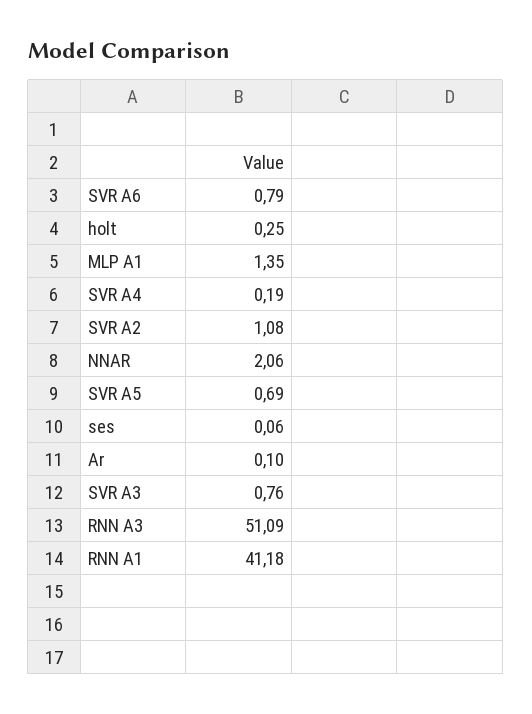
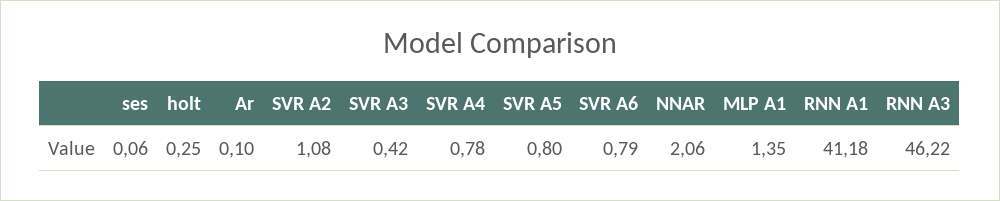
SVR A4: 0.19 -> 0.78
SVR A5: 0.69 -> 0.8
SVR A3: 0.76 -> 0.42
RNN A3: 51.09 -> 46.22

